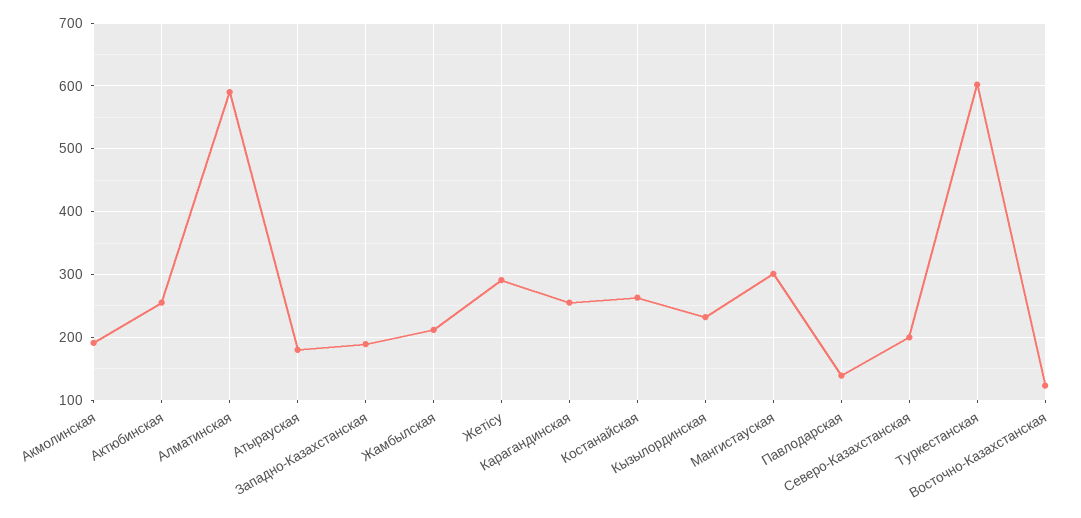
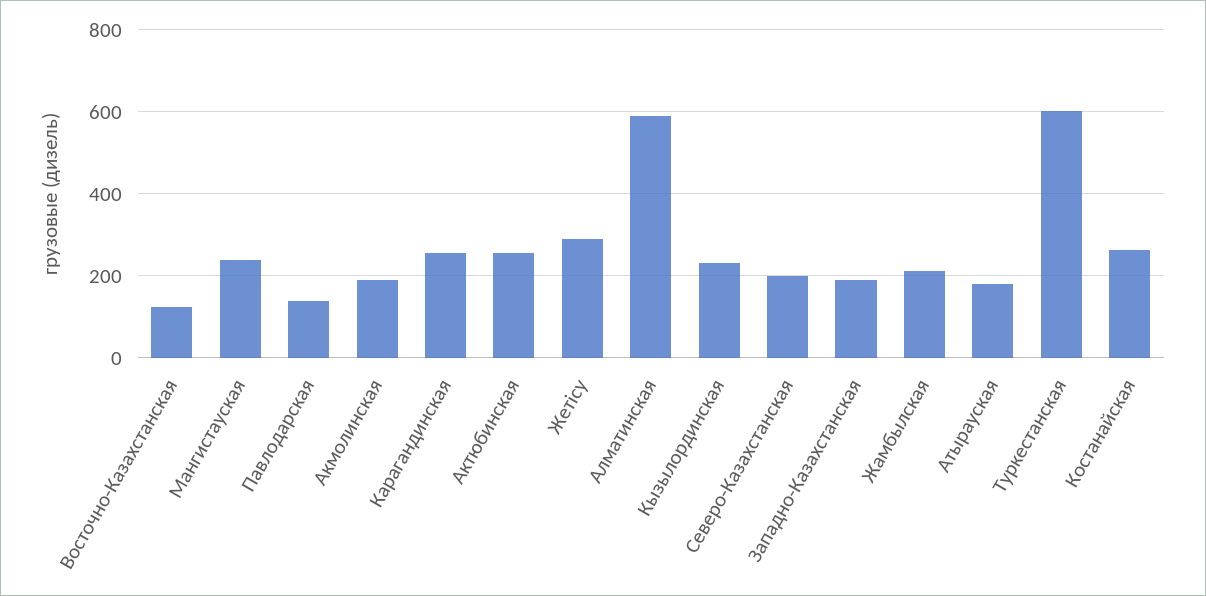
Мангистауская: 300 -> 240

